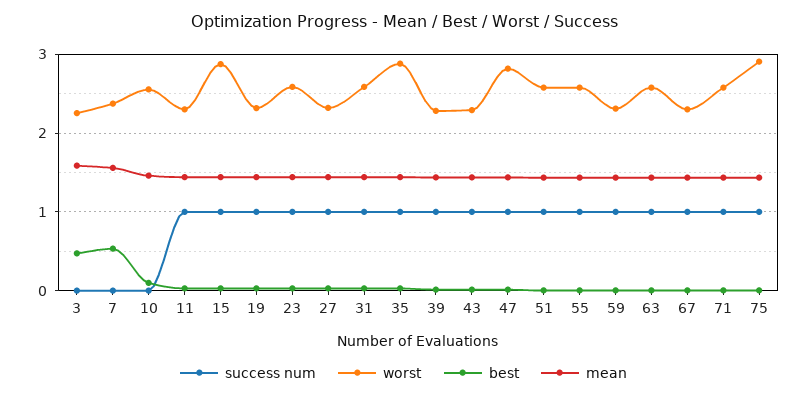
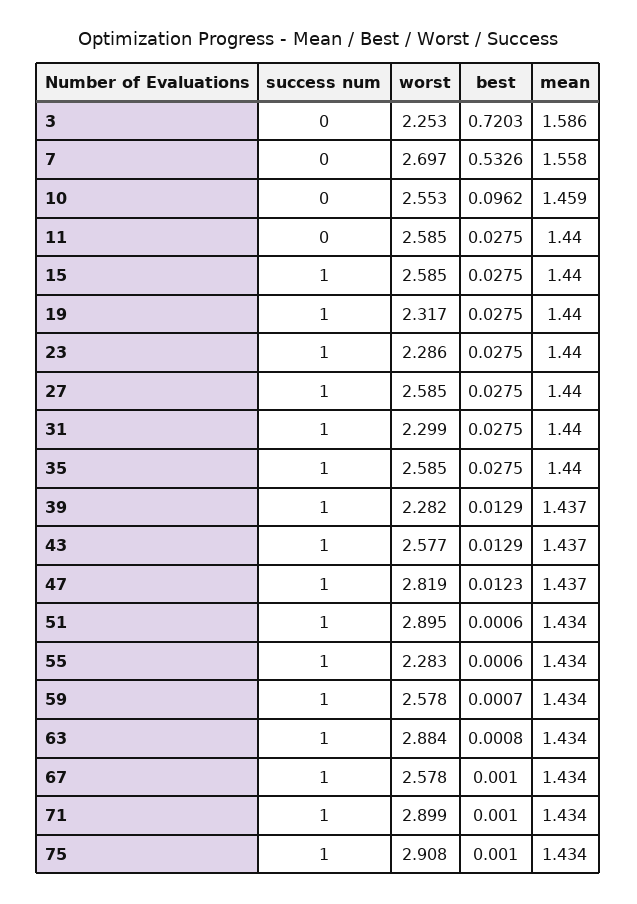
best, 3: 0.5 -> 0.7203
worst, 7: 2.4 -> 2.697
success num, 11: 1 -> 0
worst, 11: 2.3 -> 2.585
worst, 15: 2.9 -> 2.585
worst, 23: 2.6 -> 2.286
worst, 27: 2.3 -> 2.585
worst, 31: 2.6 -> 2.299
worst, 35: 2.9 -> 2.585
worst, 43: 2.3 -> 2.577
worst, 51: 2.6 -> 2.895
worst, 55: 2.6 -> 2.283
worst, 59: 2.3 -> 2.578
worst, 63: 2.6 -> 2.884
worst, 67: 2.3 -> 2.578
worst, 71: 2.6 -> 2.899

